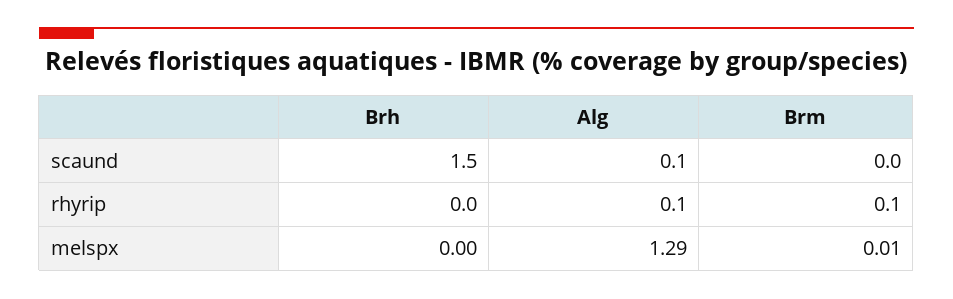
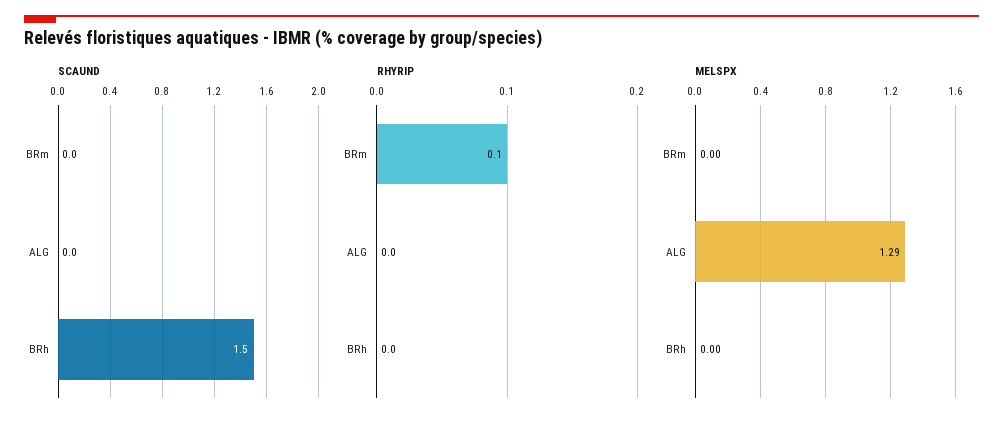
scaund, Alg: 0.1 -> 0
rhyrip, Alg: 0.1 -> 0
melspx, Brm: 0.01 -> 0

